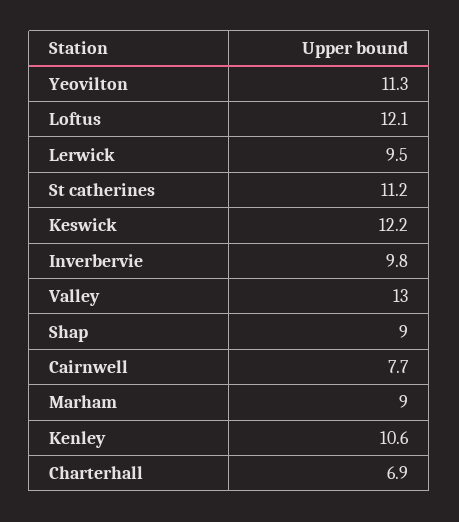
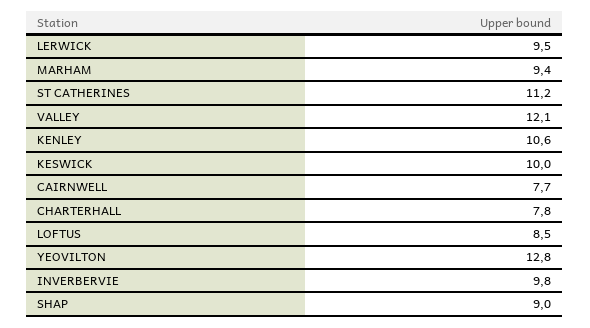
Yeovilton: 11.3 -> 12.8
Loftus: 12.1 -> 8.5
Keswick: 12.2 -> 10
Valley: 13 -> 12.1
Marham: 9 -> 9.4
Charterhall: 6.9 -> 7.8

